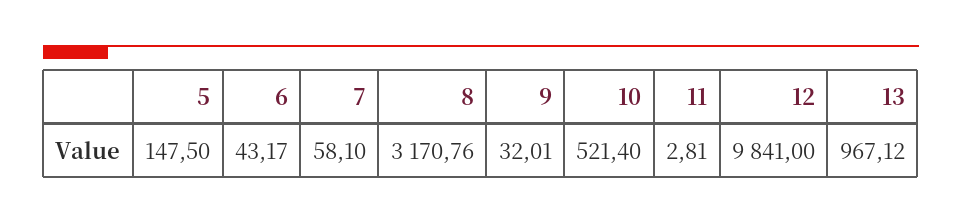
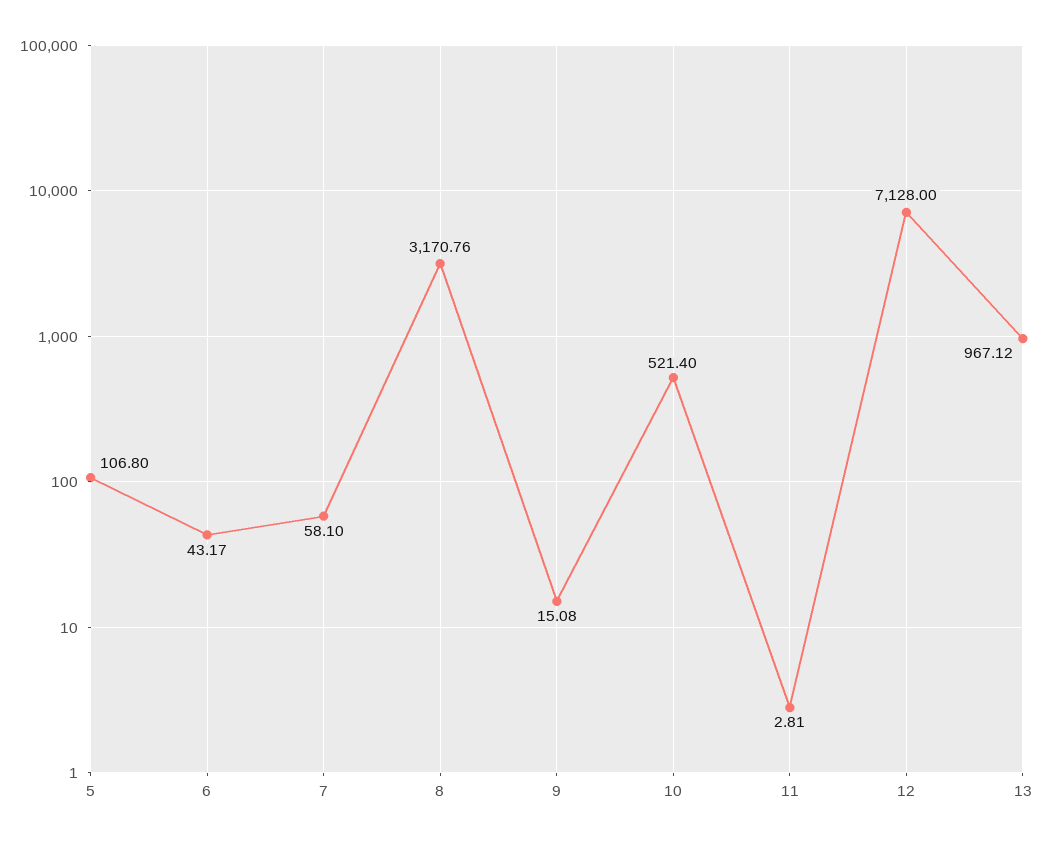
5: 147.5 -> 106.8
9: 32.01 -> 15.08
12: 9841 -> 7128

